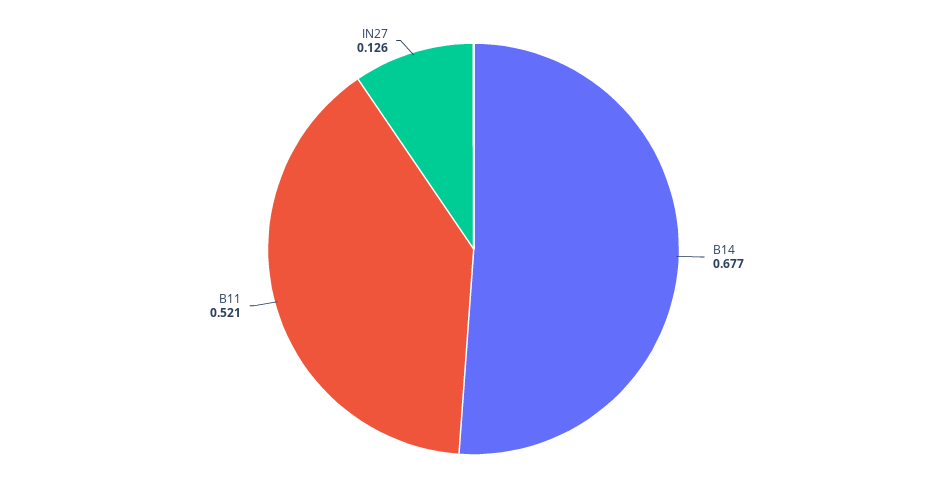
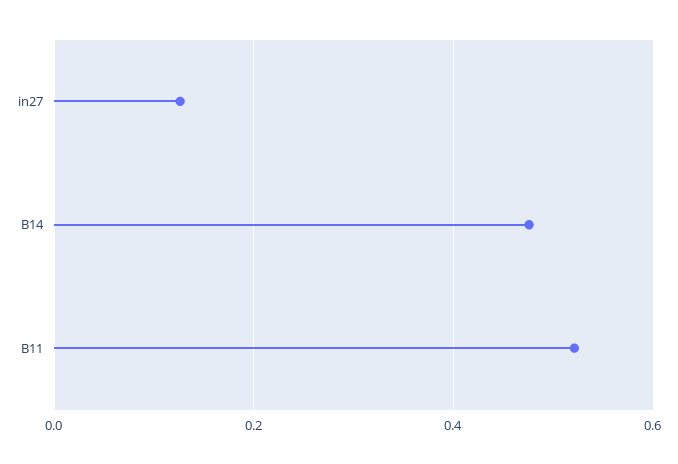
B14: 0.677 -> 0.48

